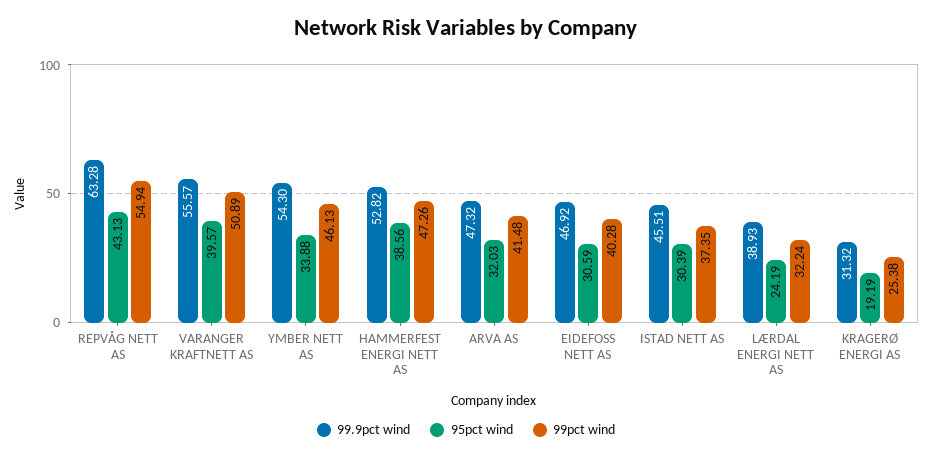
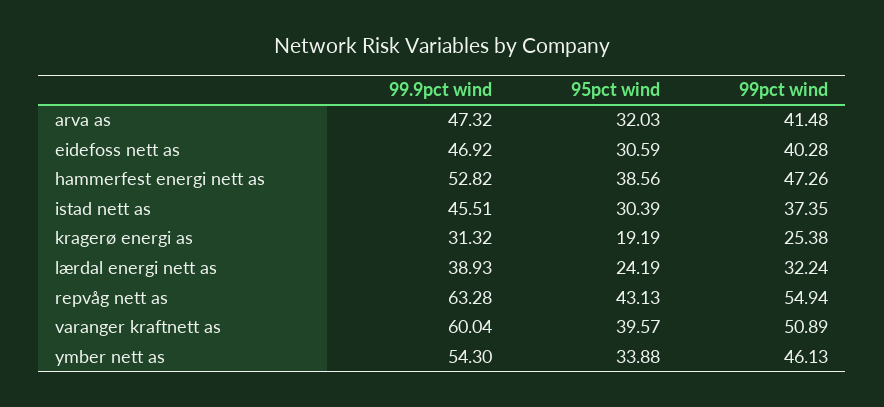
99.9pct wind, VARANGER KRAFTNETT AS: 55.57 -> 60.04

